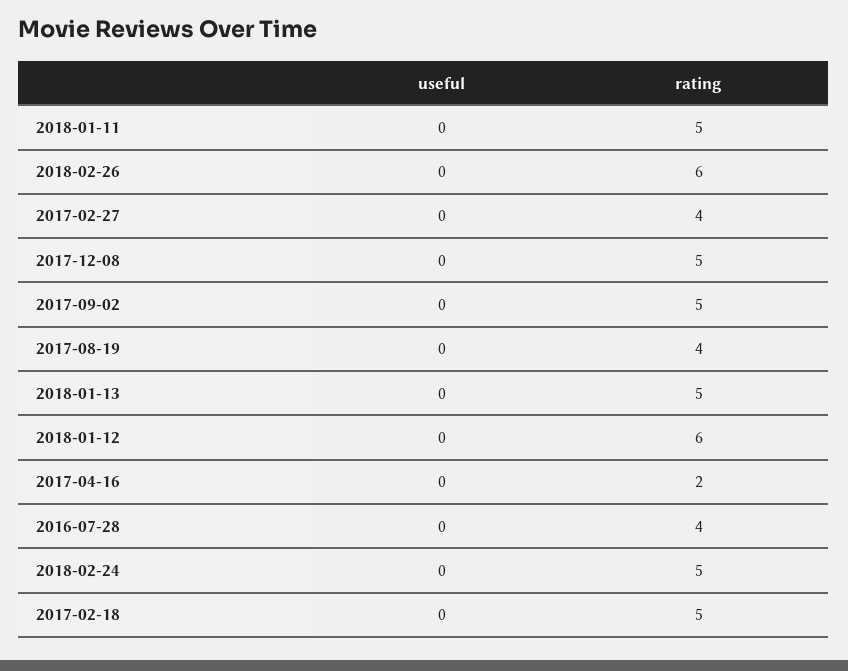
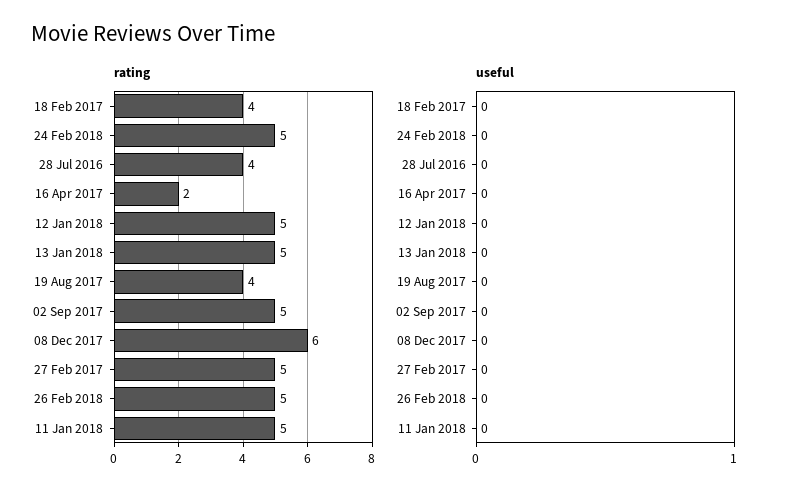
rating, 2018-02-26: 6 -> 5
rating, 2017-02-27: 4 -> 5
rating, 2017-12-08: 5 -> 6
rating, 2018-01-12: 6 -> 5
rating, 2017-02-18: 5 -> 4

